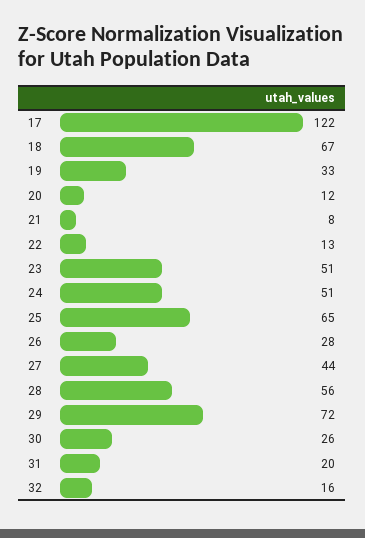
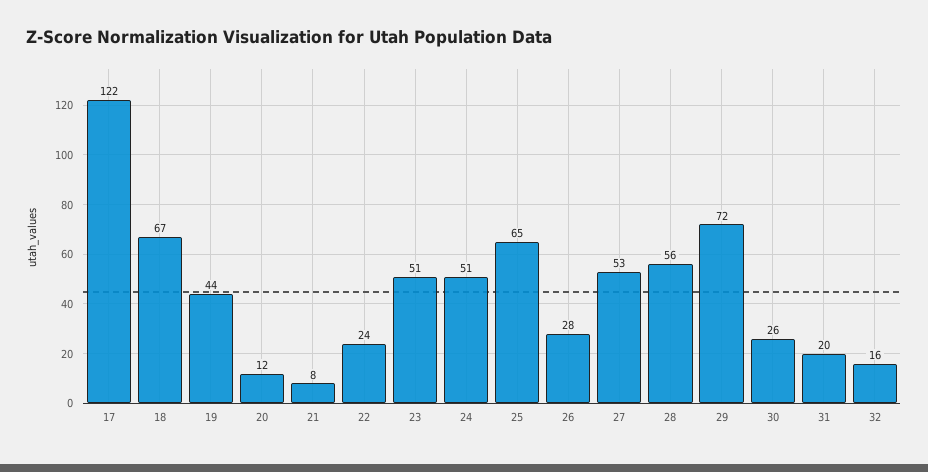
19: 33 -> 44
22: 13 -> 24
27: 44 -> 53

